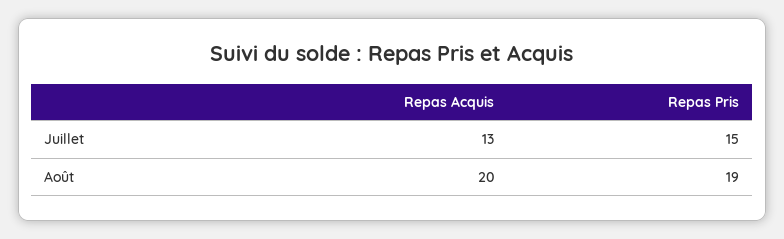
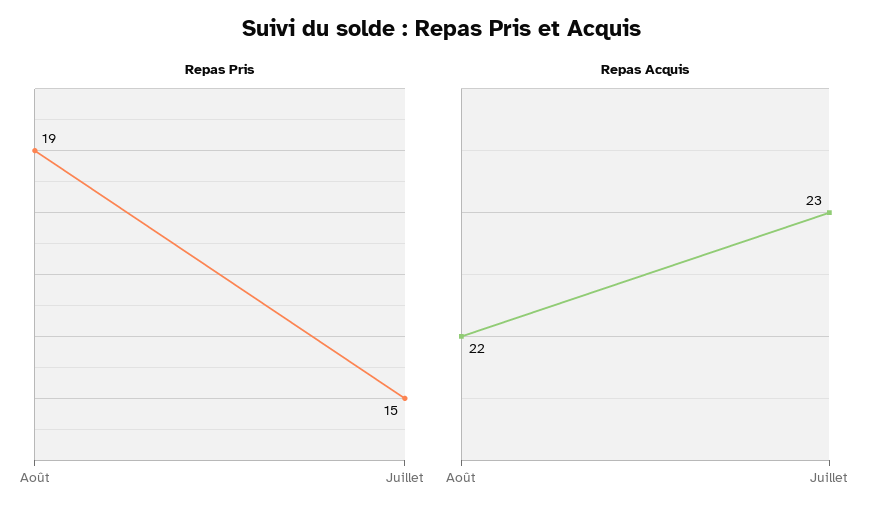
Repas Acquis, Juillet: 13 -> 23
Repas Acquis, Août: 20 -> 22

